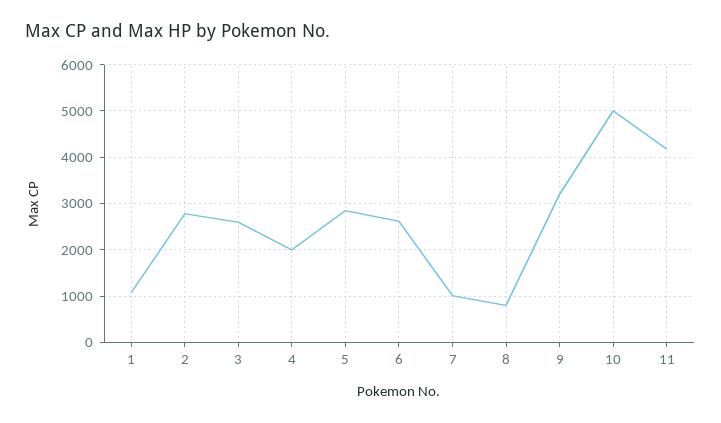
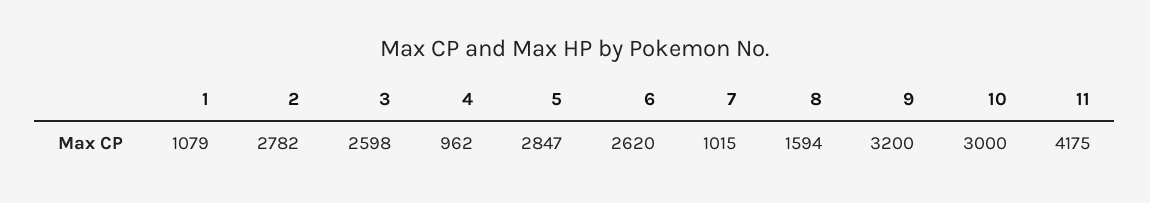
4: 2000 -> 962
8: 800 -> 1594
10: 5000 -> 3000

